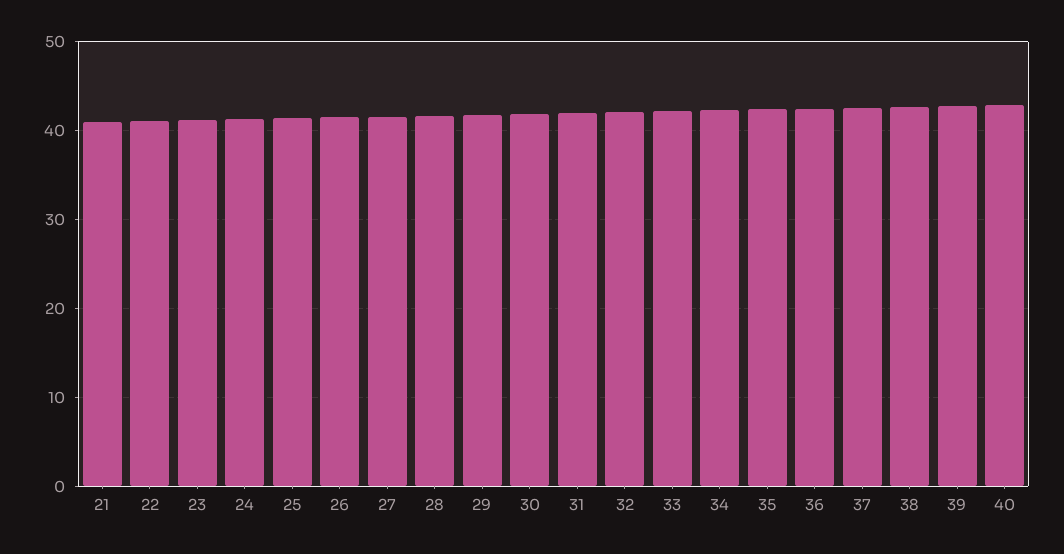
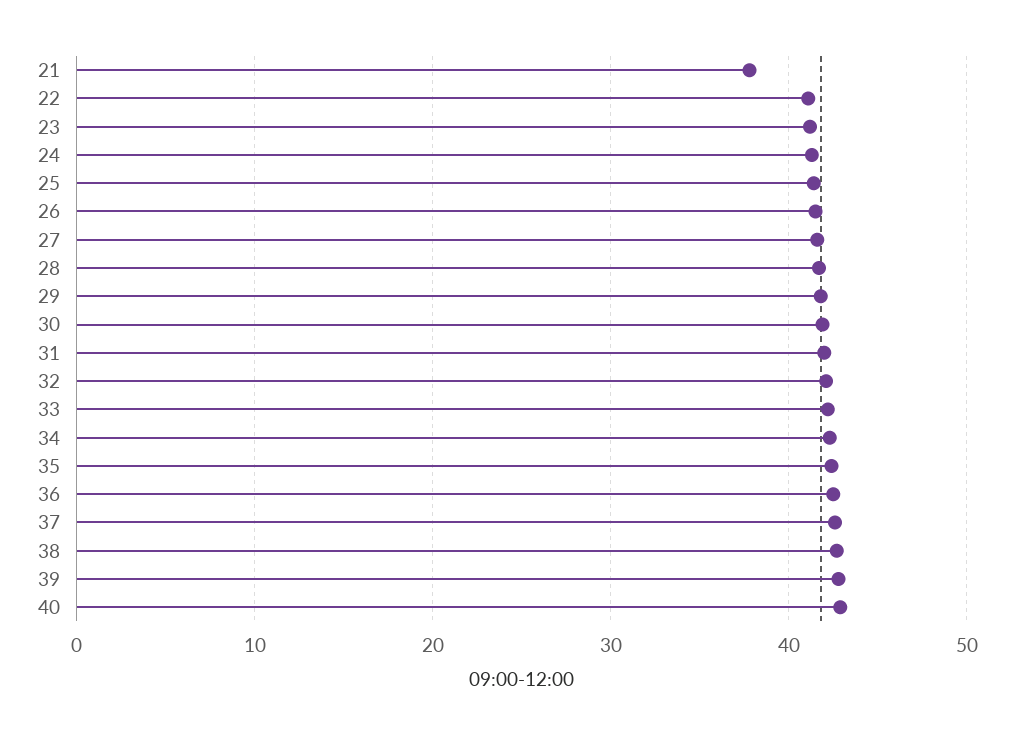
21: 41 -> 38

